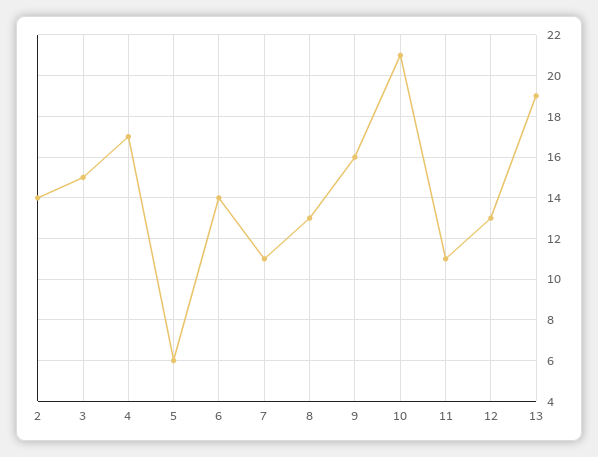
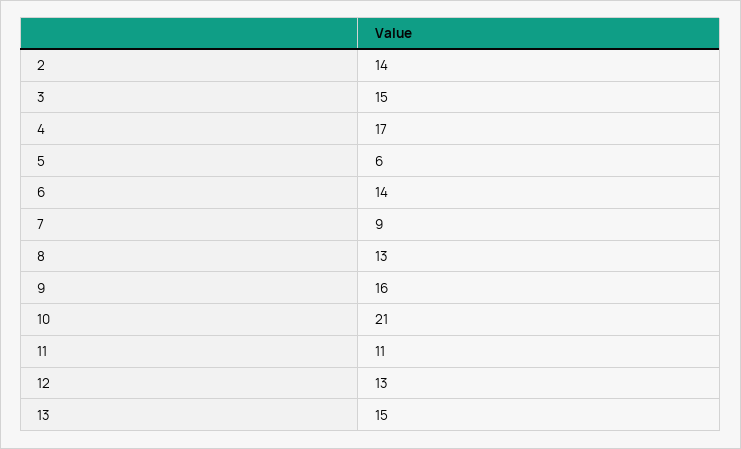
7: 11 -> 9
13: 19 -> 15

